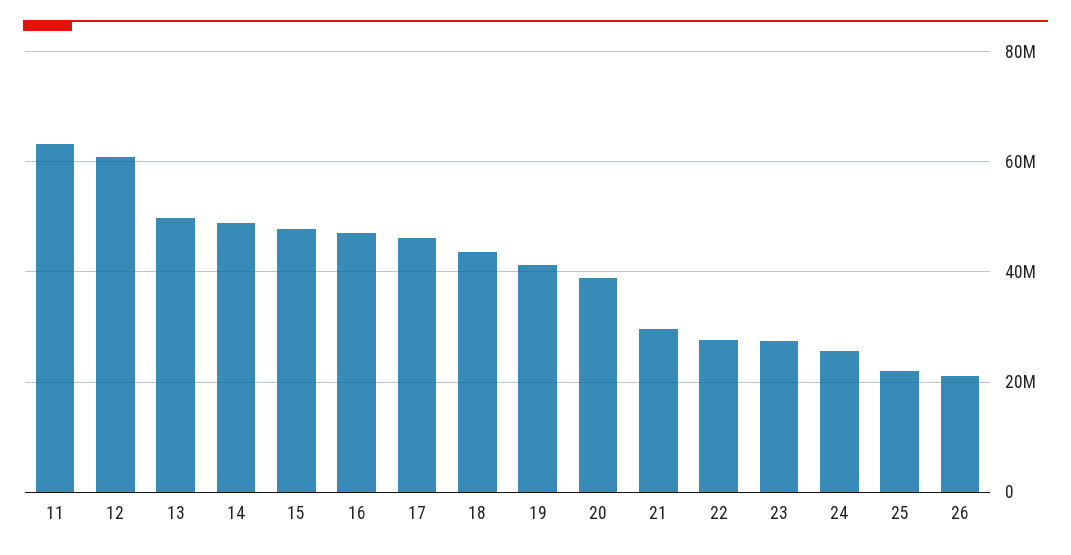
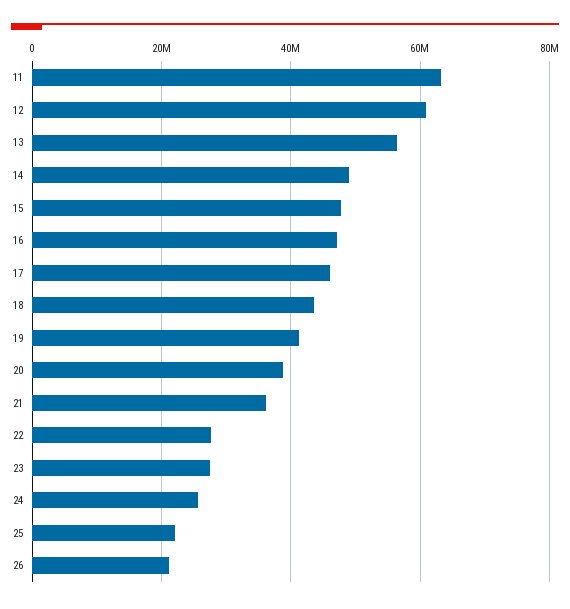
13: 50000000 -> 56000000
21: 30000000 -> 36000000

